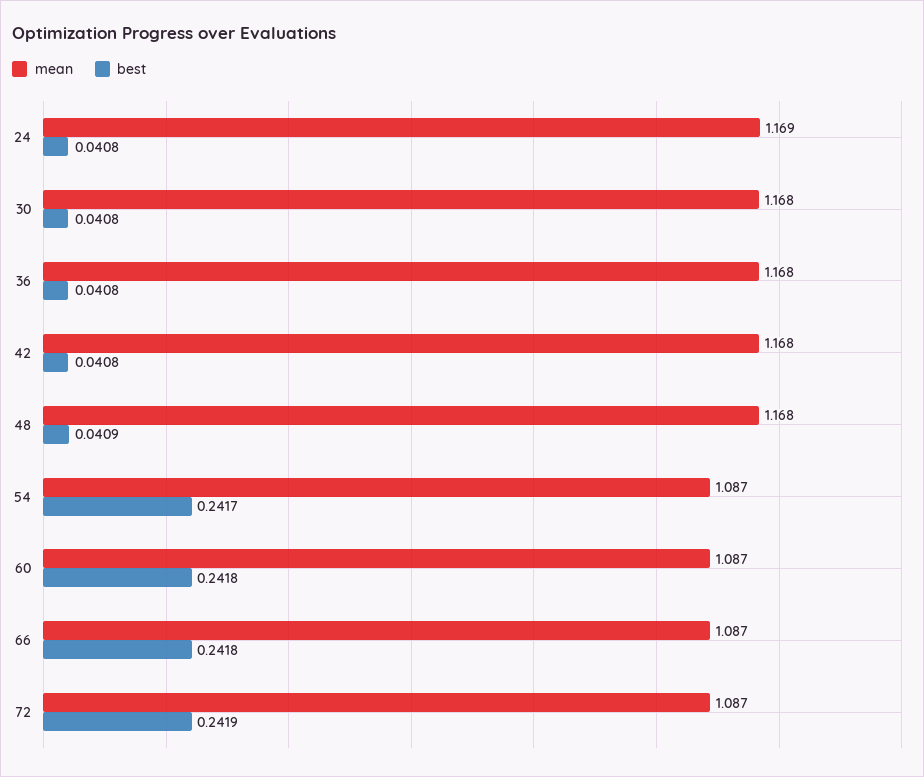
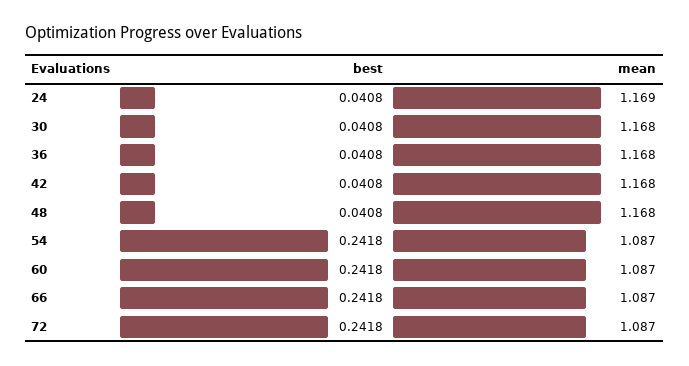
best, 48: 0.0409 -> 0.0408
best, 54: 0.2417 -> 0.2418
best, 72: 0.2419 -> 0.2418

